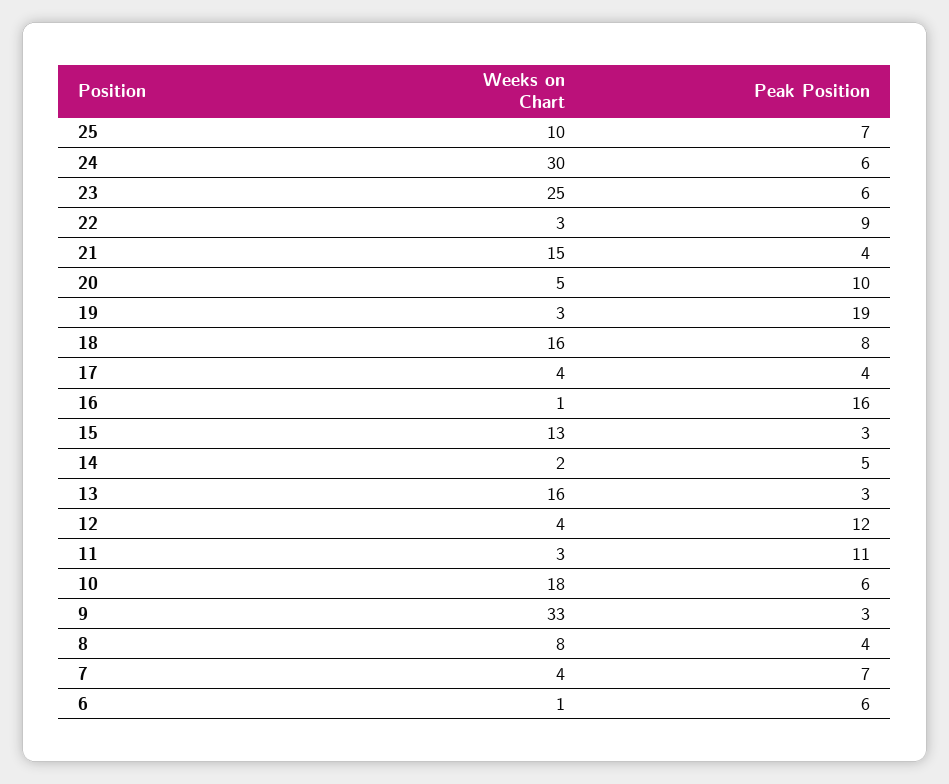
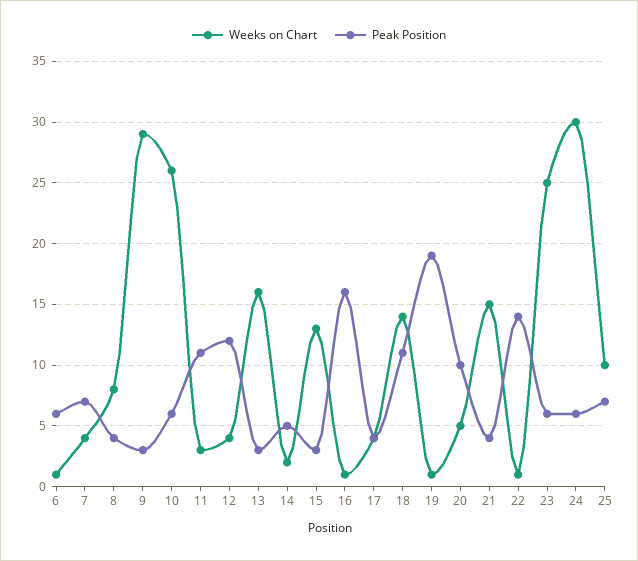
Weeks on Chart, 22: 3 -> 1
Peak Position, 22: 9 -> 14
Weeks on Chart, 19: 3 -> 1
Weeks on Chart, 18: 16 -> 14
Peak Position, 18: 8 -> 11
Weeks on Chart, 10: 18 -> 26
Weeks on Chart, 9: 33 -> 29

